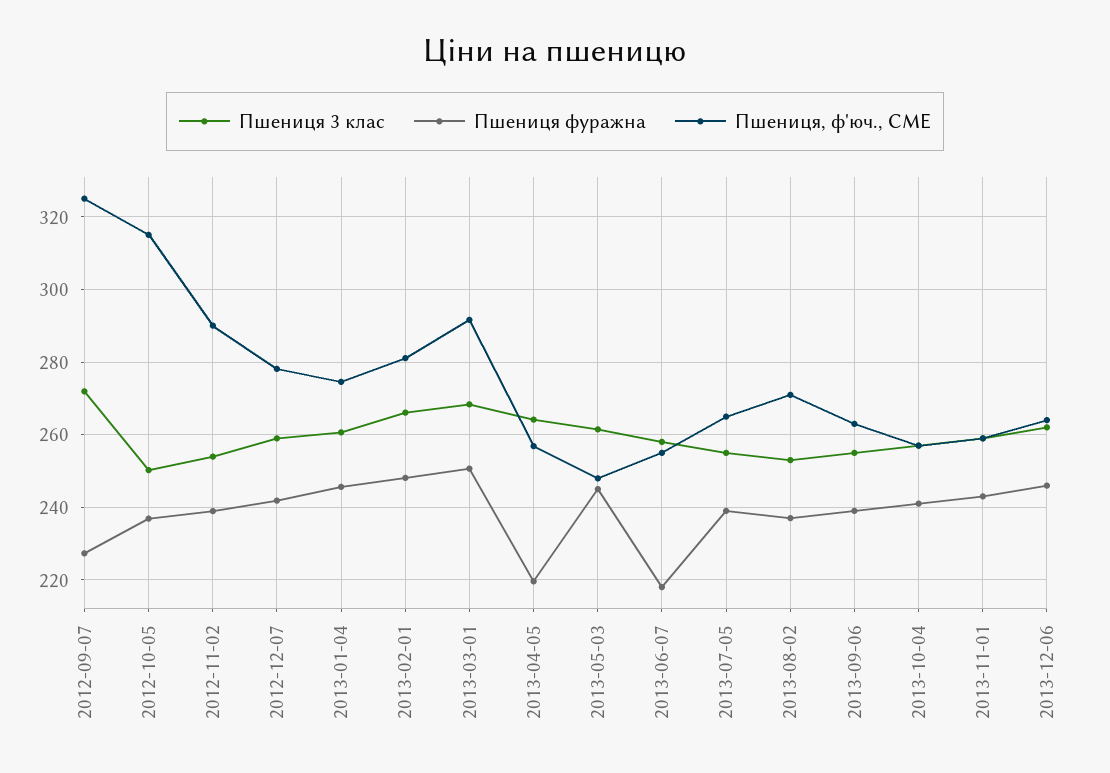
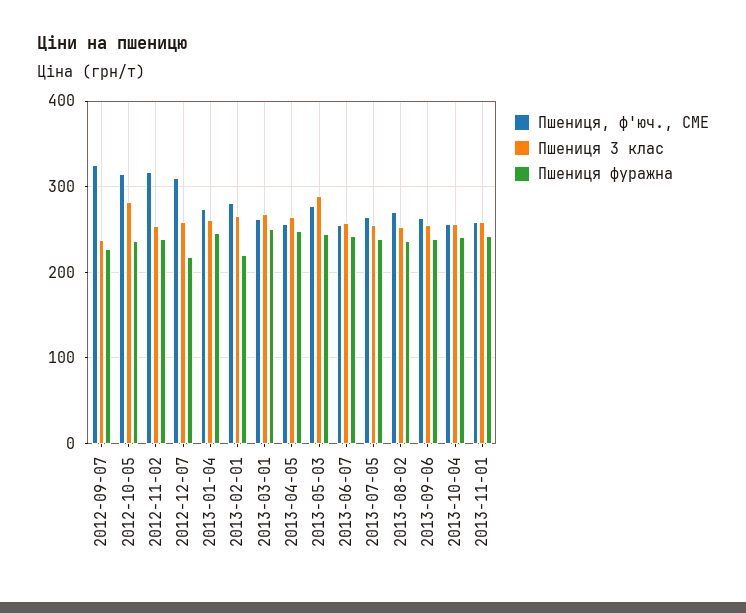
Пшениця 3 клас, 2012-09-07: 272 -> 240
Пшениця 3 клас, 2012-10-05: 250 -> 280
Пшениця, ф'юч., CME, 2012-11-02: 290 -> 320
Пшениця фуражна, 2012-12-07: 242 -> 220
Пшениця, ф'юч., CME, 2012-12-07: 278 -> 310
Пшениця фуражна, 2013-02-01: 248 -> 220
Пшениця, ф'юч., CME, 2013-03-01: 292 -> 260
Пшениця фуражна, 2013-04-05: 220 -> 250
Пшениця 3 клас, 2013-05-03: 262 -> 290
Пшениця, ф'юч., CME, 2013-05-03: 248 -> 280
Пшениця фуражна, 2013-06-07: 218 -> 240
Пшениця 3 клас, 2013-12-06: 262 -> none
Пшениця фуражна, 2013-12-06: 246 -> none
Пшениця, ф'юч., CME, 2013-12-06: 264 -> none

